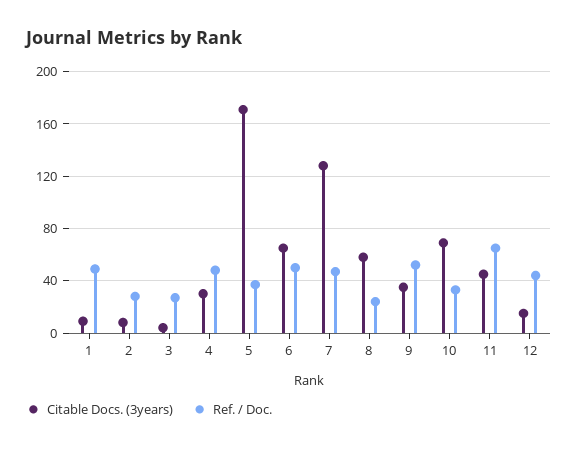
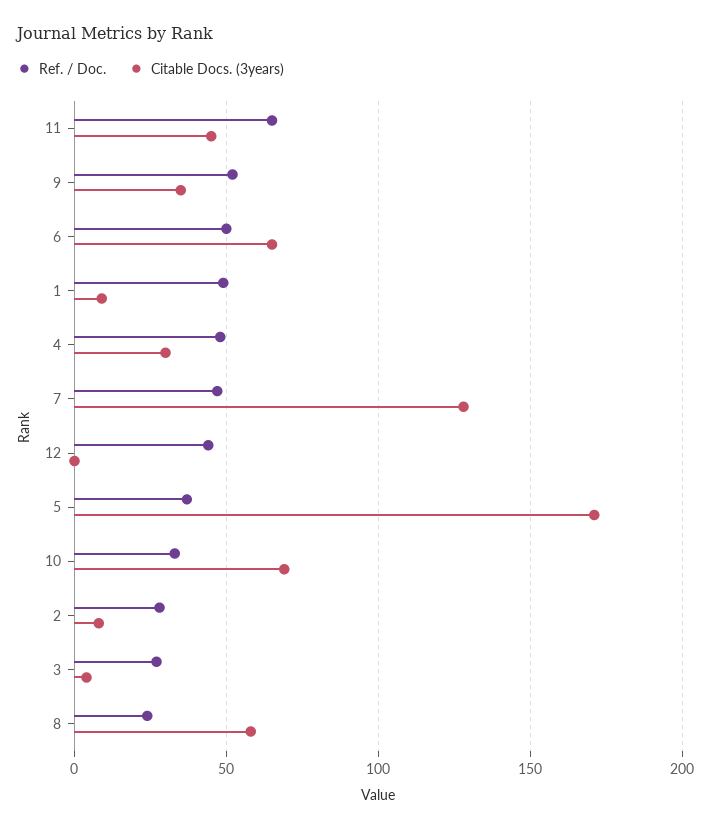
Citable Docs. (3years), 12: 15 -> 0

